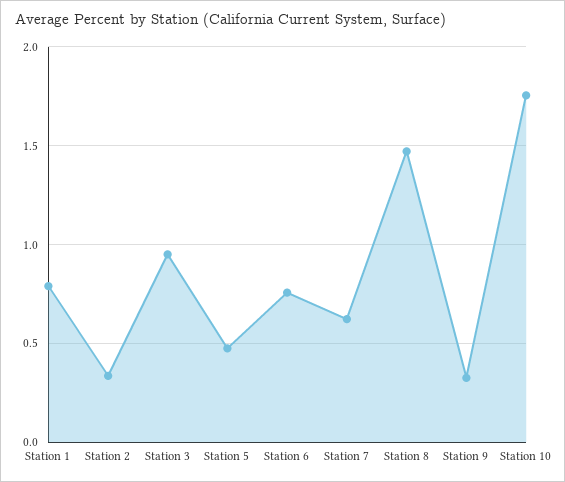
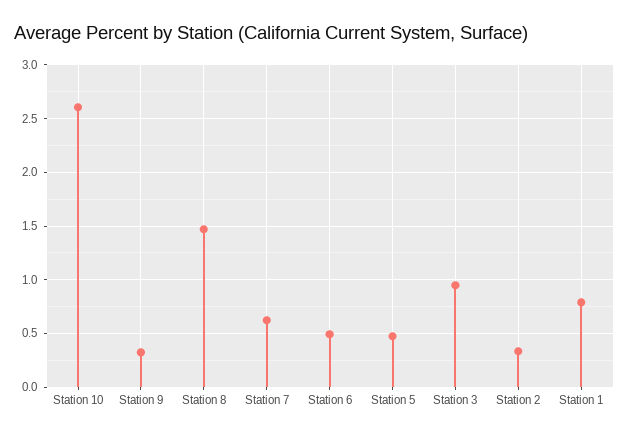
Station 6: 0.75 -> 0.5
Station 10: 1.75 -> 2.6

